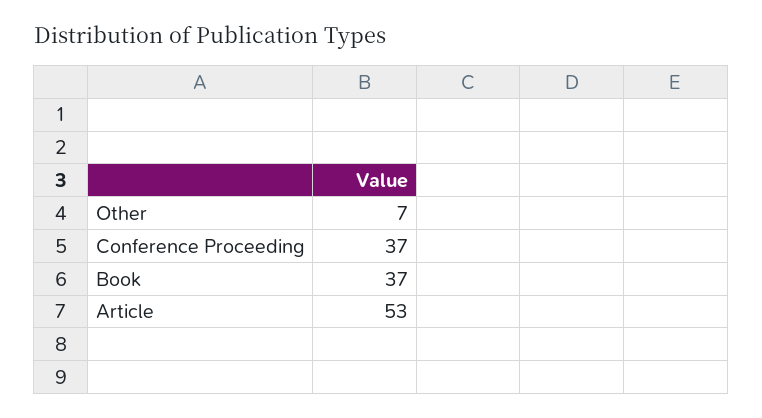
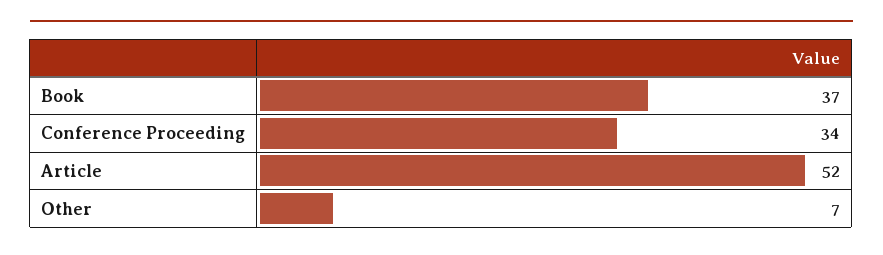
Conference Proceeding: 37 -> 34
Article: 53 -> 52

